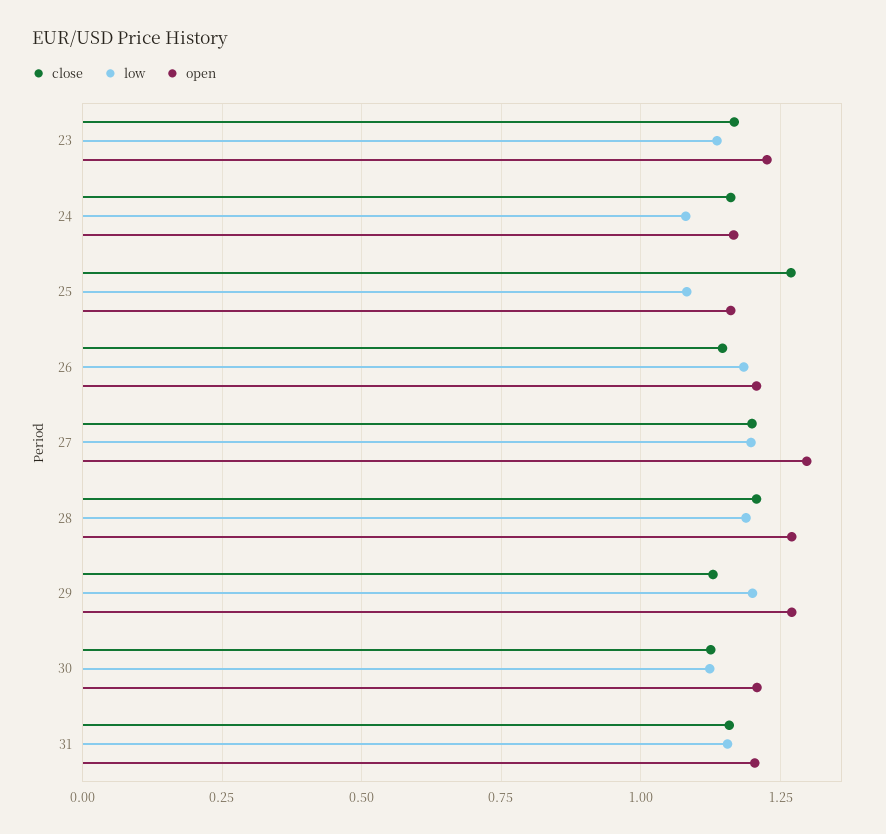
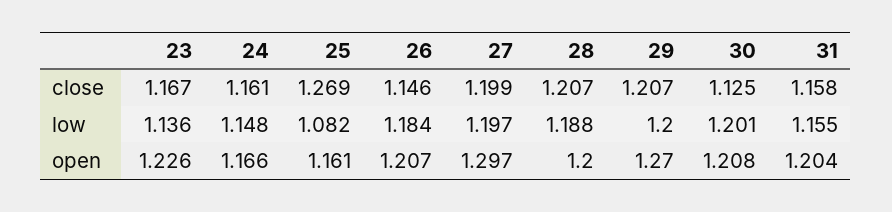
low, 24: 1.075 -> 1.148
open, 28: 1.275 -> 1.2
close, 29: 1.125 -> 1.207
low, 30: 1.125 -> 1.201

